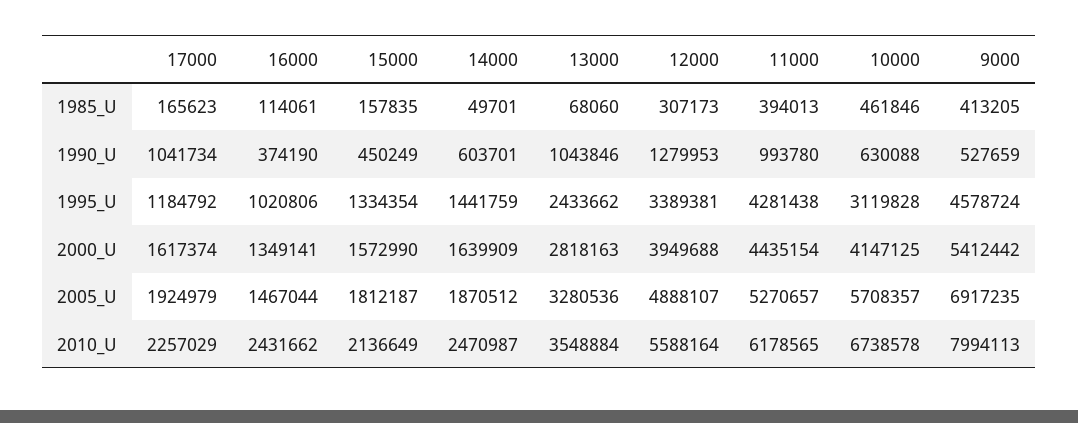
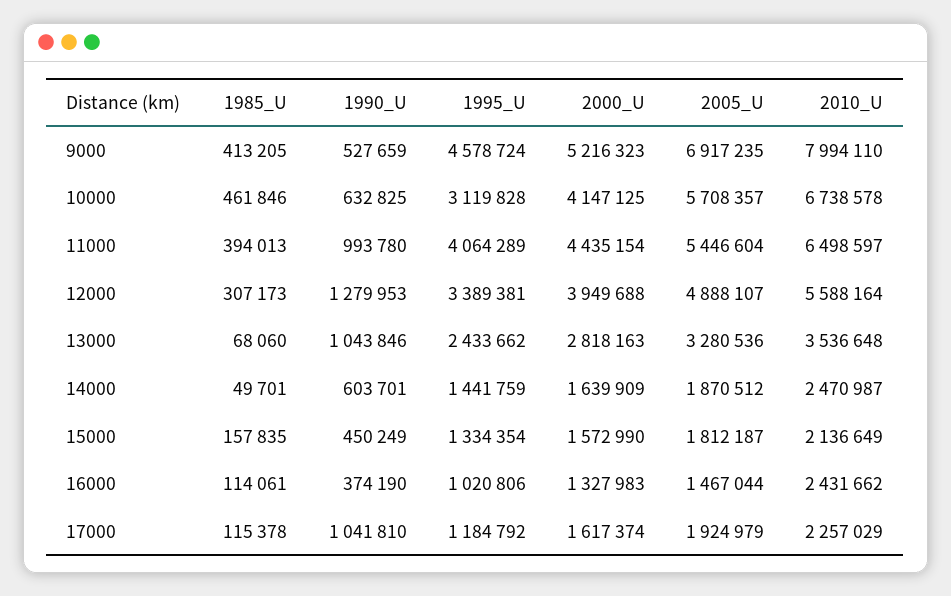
17000, 1985_U: 165623 -> 115378
17000, 1990_U: 1041734 -> 1041810
10000, 1990_U: 630088 -> 632825
11000, 1995_U: 4281438 -> 4064289
16000, 2000_U: 1349141 -> 1327983
9000, 2000_U: 5412442 -> 5216323
11000, 2005_U: 5270657 -> 5446604
13000, 2010_U: 3548884 -> 3536648
11000, 2010_U: 6178565 -> 6498597
9000, 2010_U: 7994113 -> 7994110

